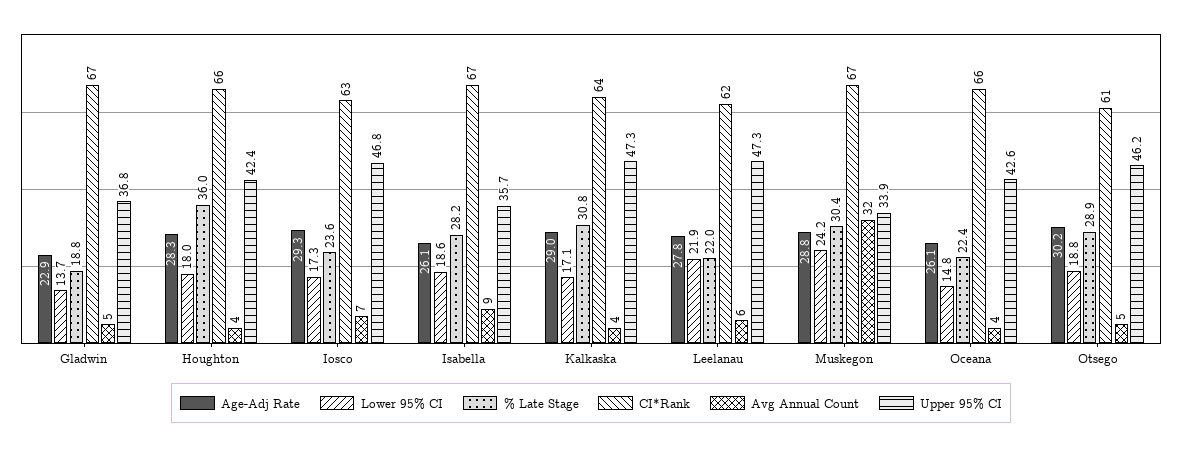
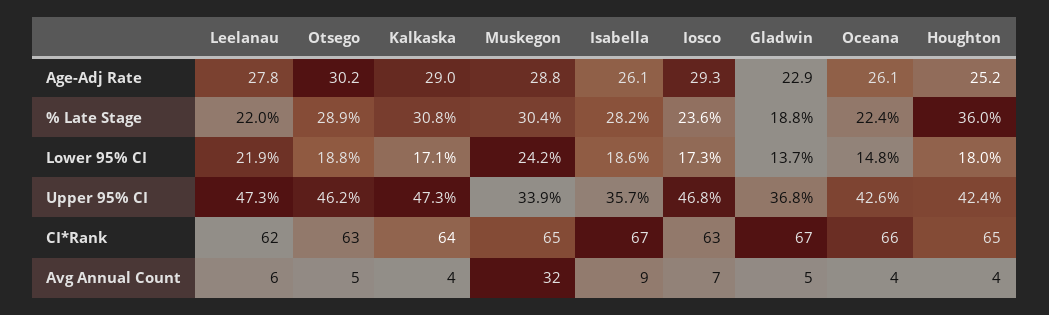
Age-Adj Rate, Houghton: 28.3 -> 25.2
CI*Rank, Houghton: 66 -> 65
CI*Rank, Muskegon: 67 -> 65
CI*Rank, Otsego: 61 -> 63

